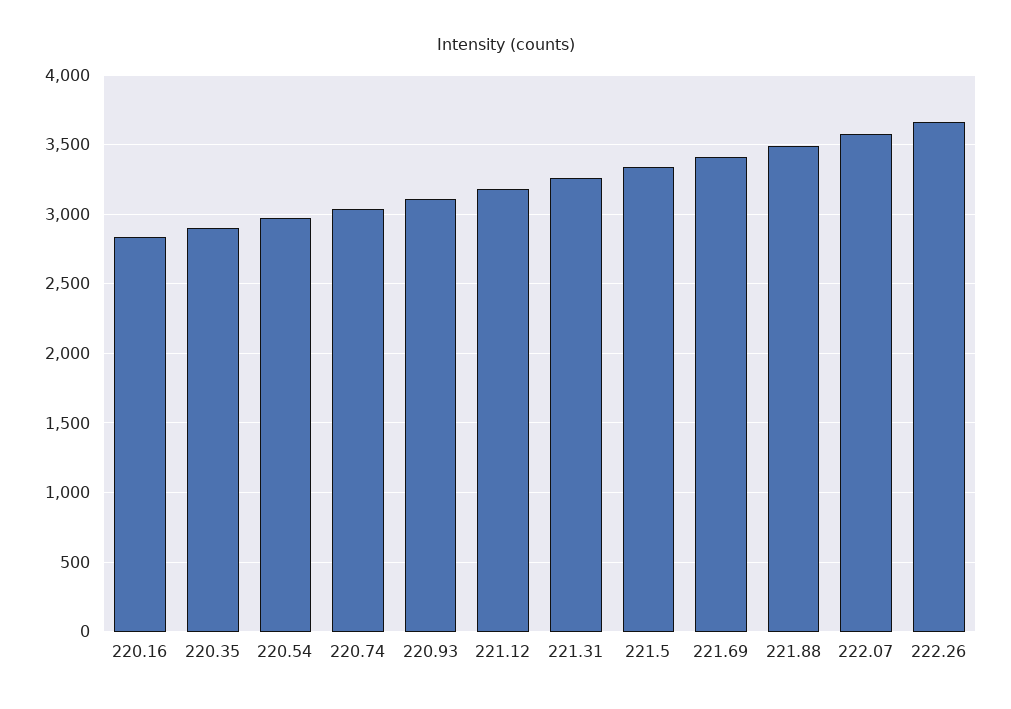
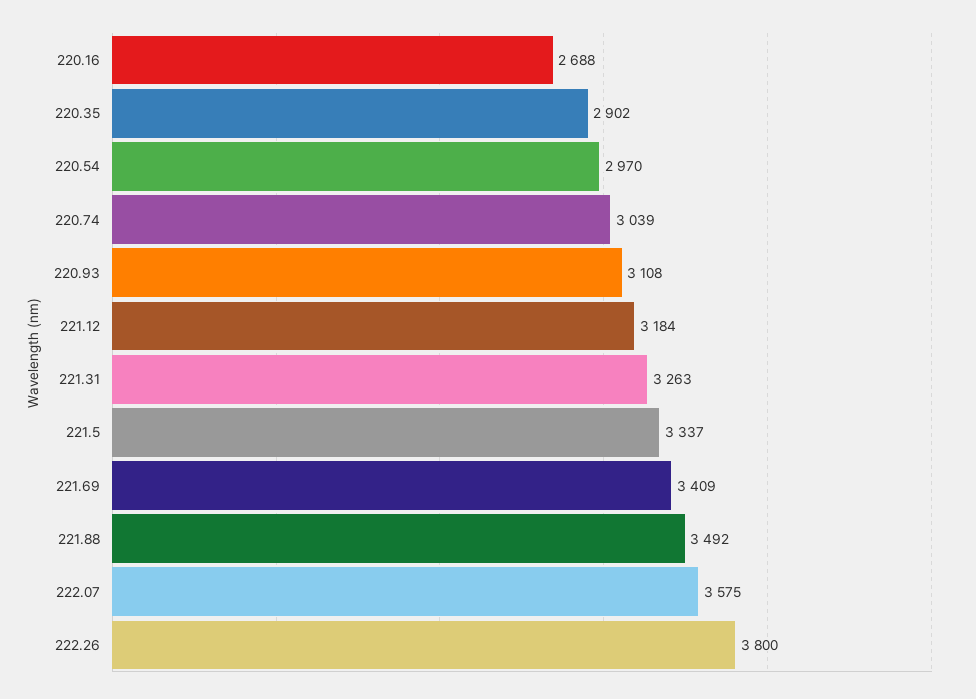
220.16: 2850 -> 2688
222.26: 3650 -> 3800

